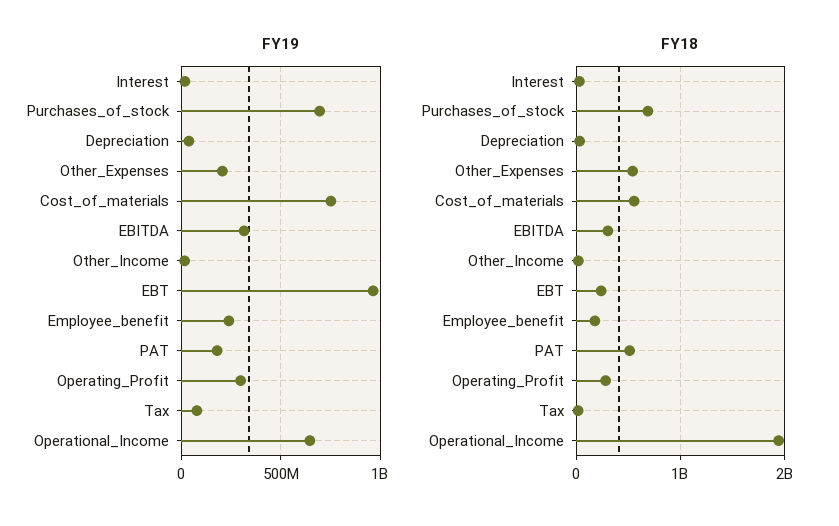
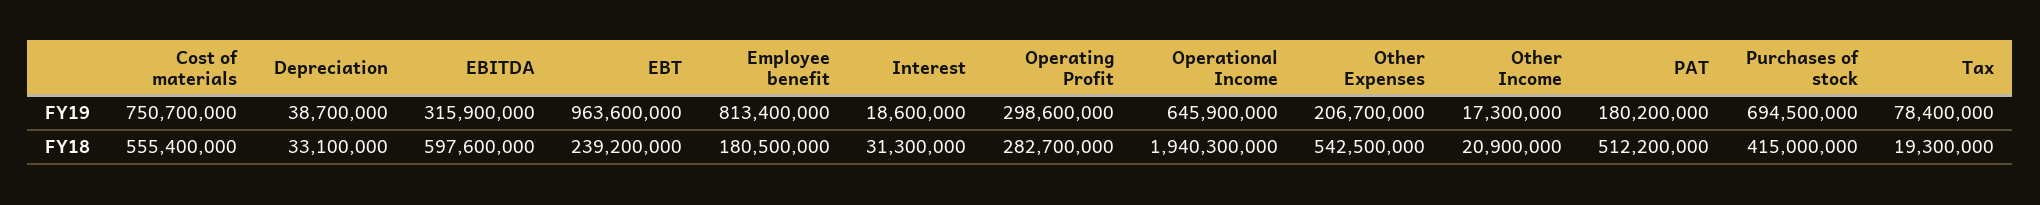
FY19, Employee_benefit: 250000000 -> 813400000
FY18, Purchases_of_stock: 700000000 -> 415000000
FY18, EBITDA: 300000000 -> 597600000

